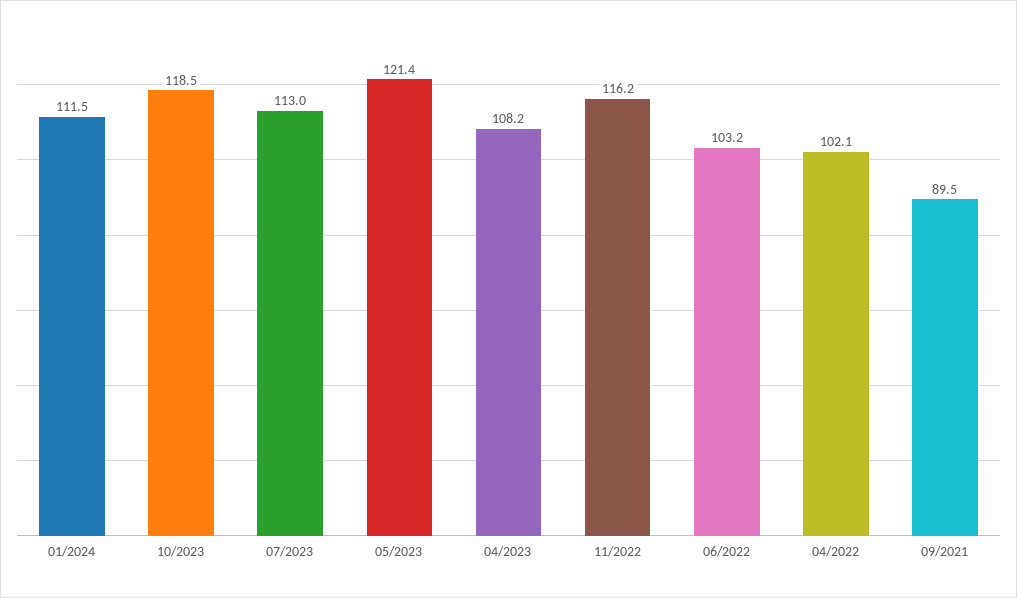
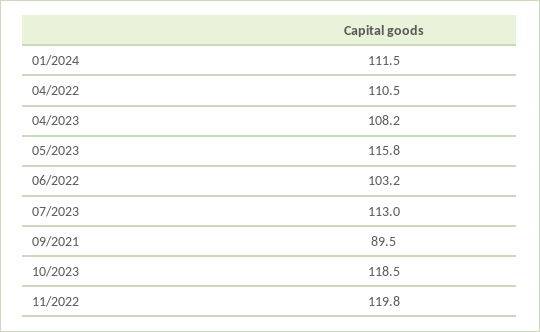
05/2023: 121.4 -> 115.8
11/2022: 116.2 -> 119.8
04/2022: 102.1 -> 110.5

